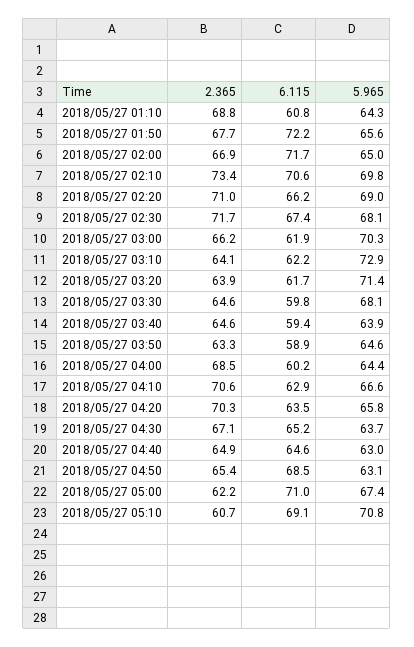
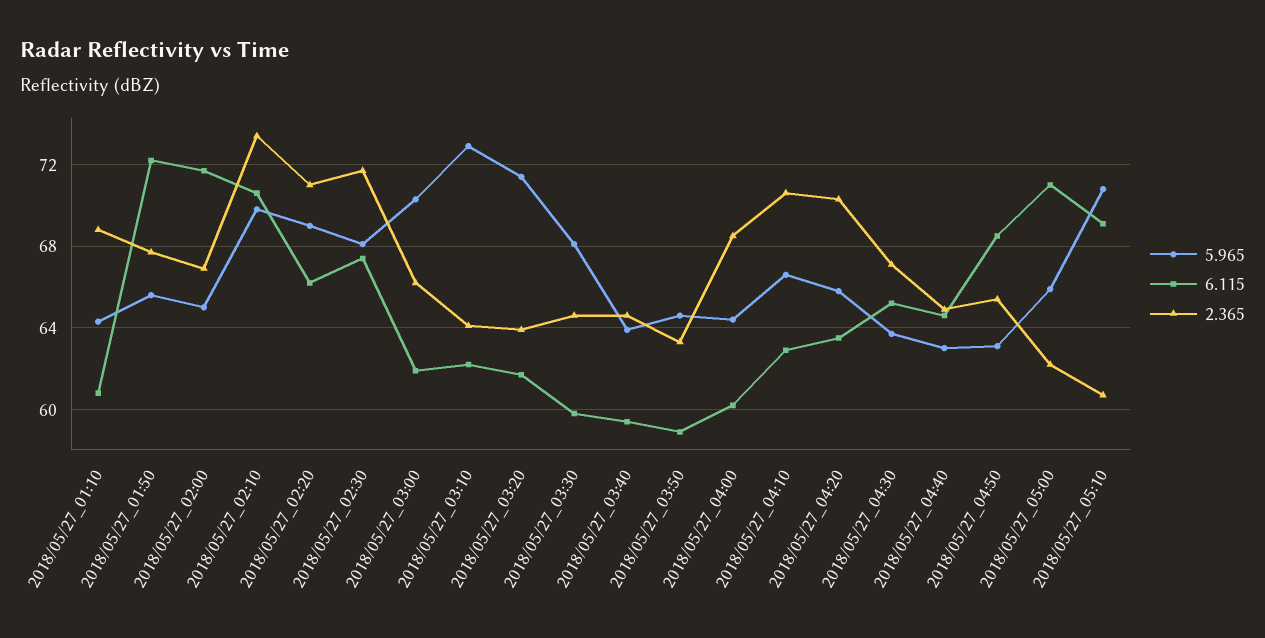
5.965, 2018/05/27 05:00: 67.4 -> 66

